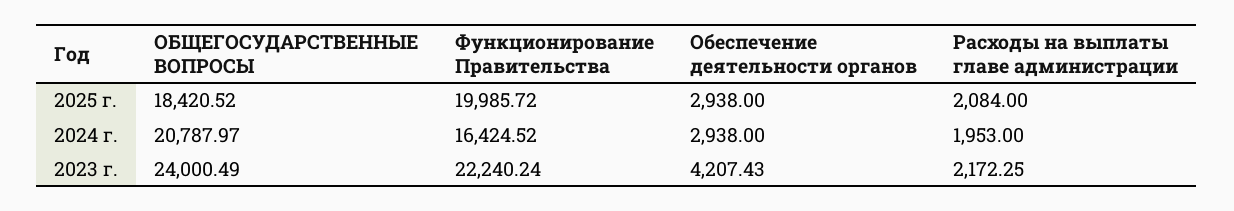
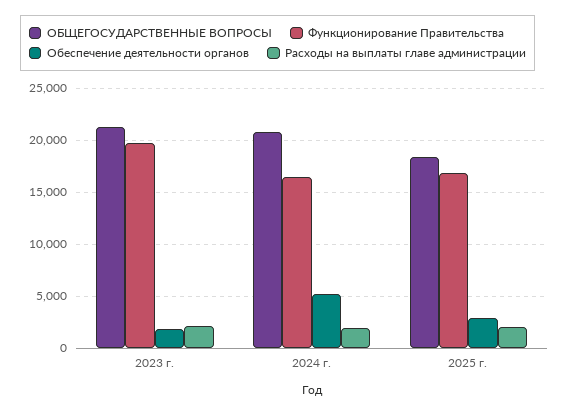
Функционирование Правительства, 2025 г.: 19985.72 -> 17000
Обеспечение деятельности органов, 2024 г.: 2938 -> 5000
ОБЩЕГОСУДАРСТВЕННЫЕ ВОПРОСЫ, 2023 г.: 24000.49 -> 21000
Функционирование Правительства, 2023 г.: 22240.24 -> 20000
Обеспечение деятельности органов, 2023 г.: 4207.43 -> 2000

